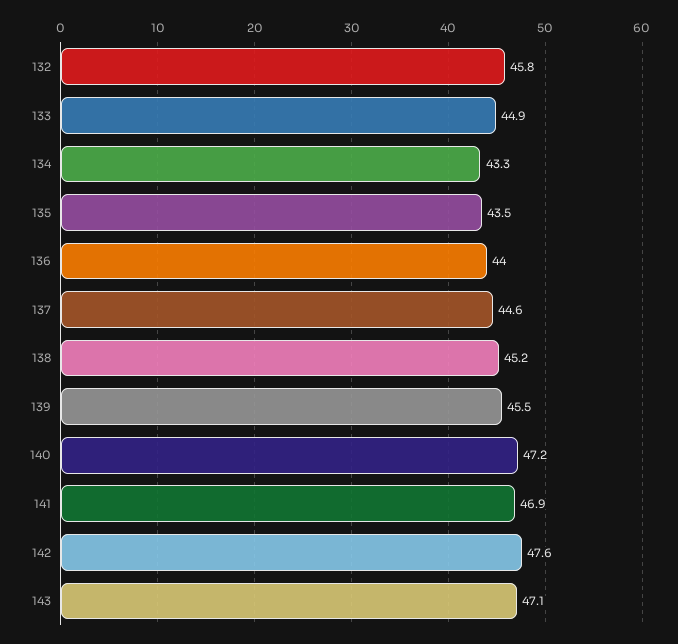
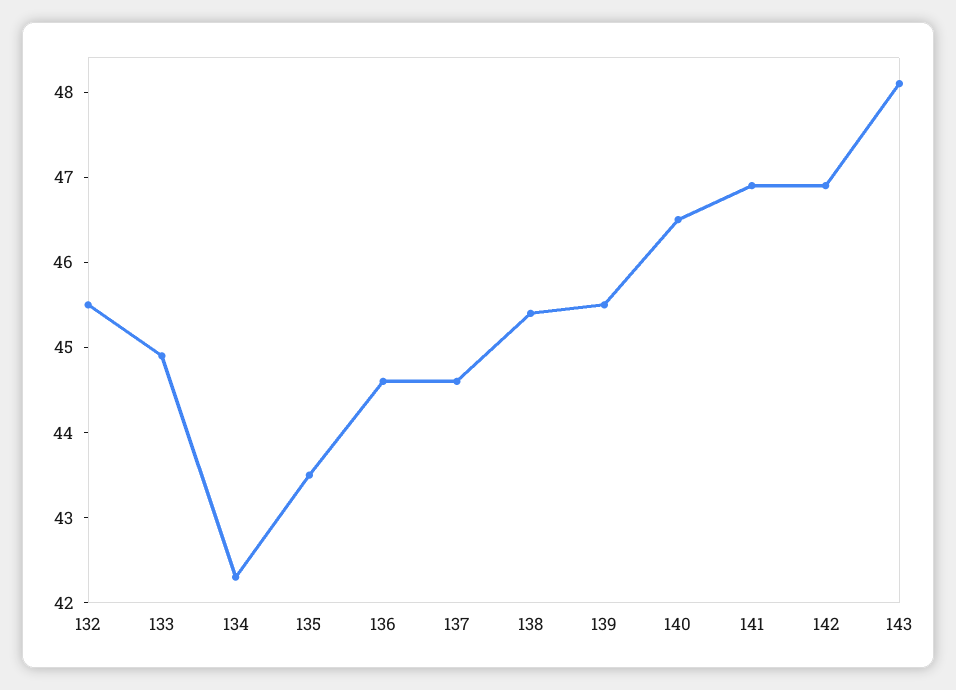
132: 45.8 -> 45.5
134: 43.3 -> 42.3
136: 44 -> 44.6
138: 45.2 -> 45.4
140: 47.2 -> 46.5
142: 47.6 -> 46.9
143: 47.1 -> 48.1

